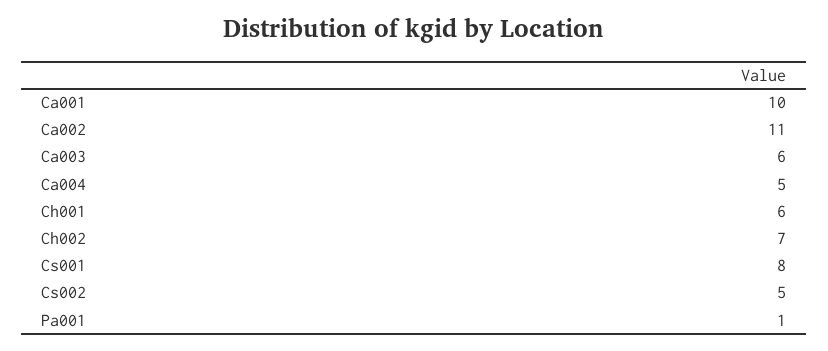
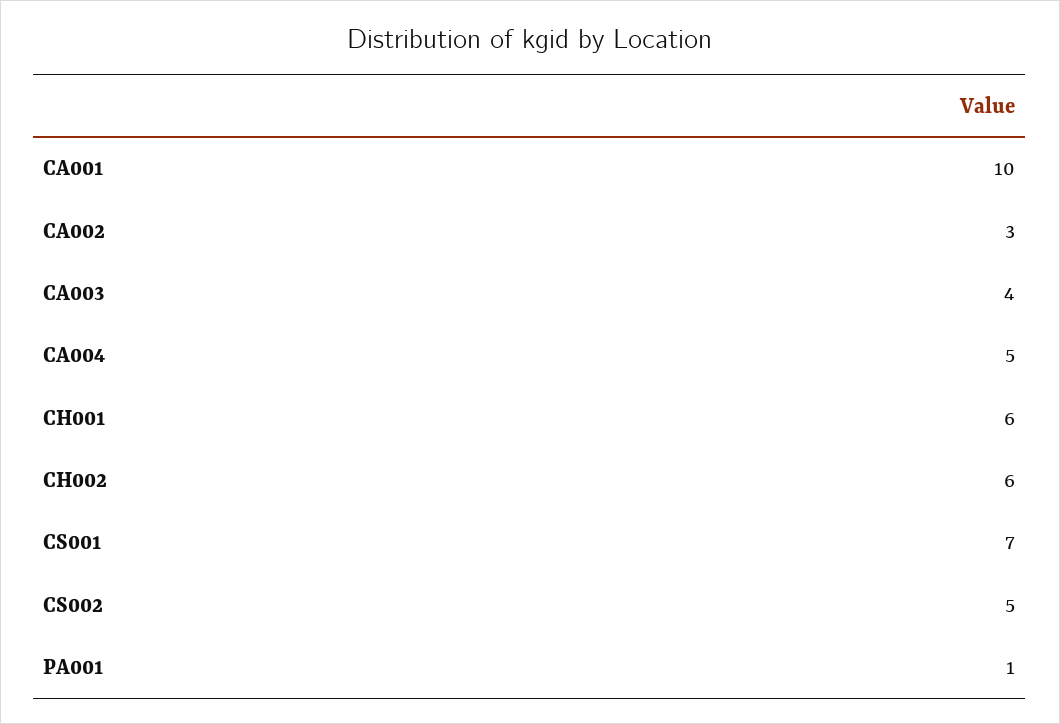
Ca002: 11 -> 3
Ca003: 6 -> 4
Ch002: 7 -> 6
Cs001: 8 -> 7

